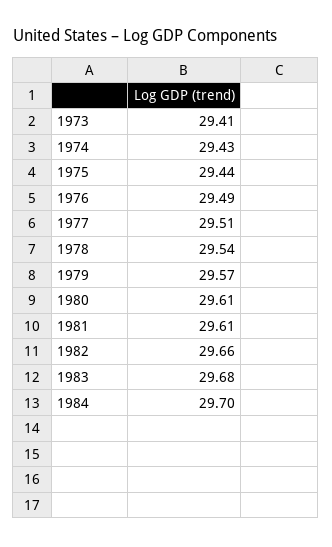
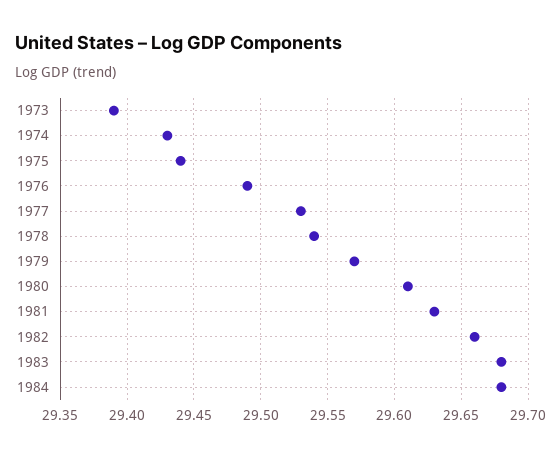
1973: 29.41 -> 29.39
1977: 29.51 -> 29.53
1981: 29.61 -> 29.63
1984: 29.7 -> 29.68

